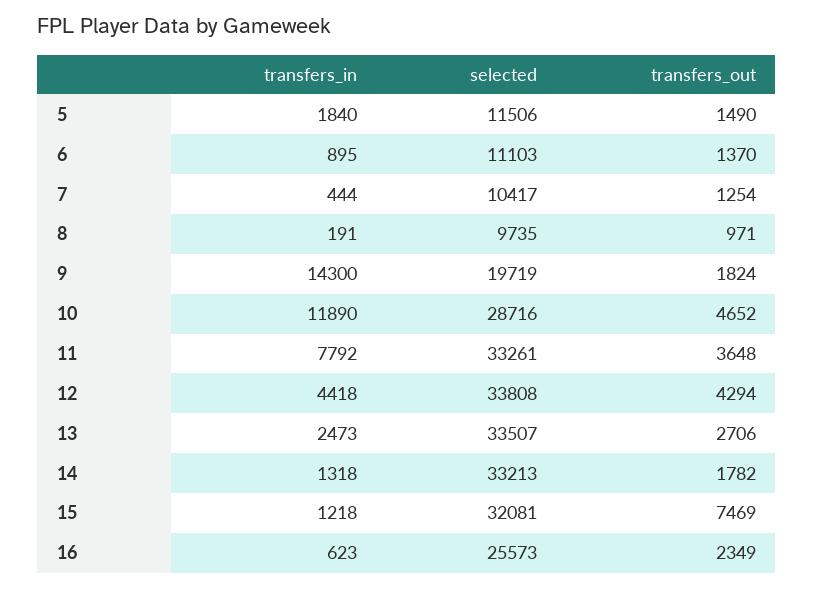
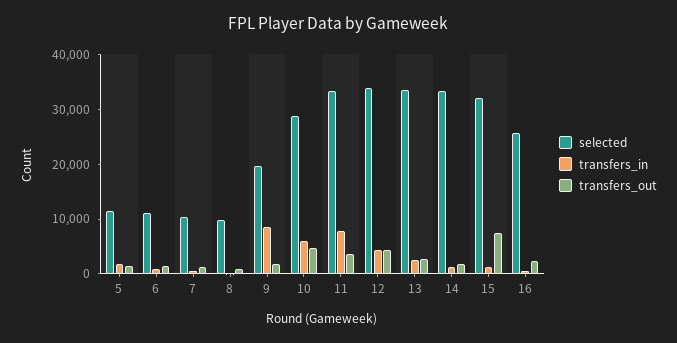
transfers_in, 9: 14300 -> 8000
transfers_in, 10: 11890 -> 6000

